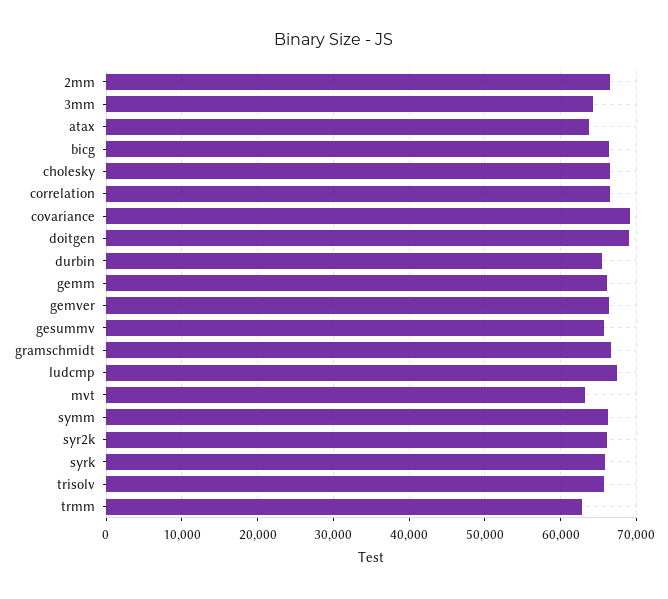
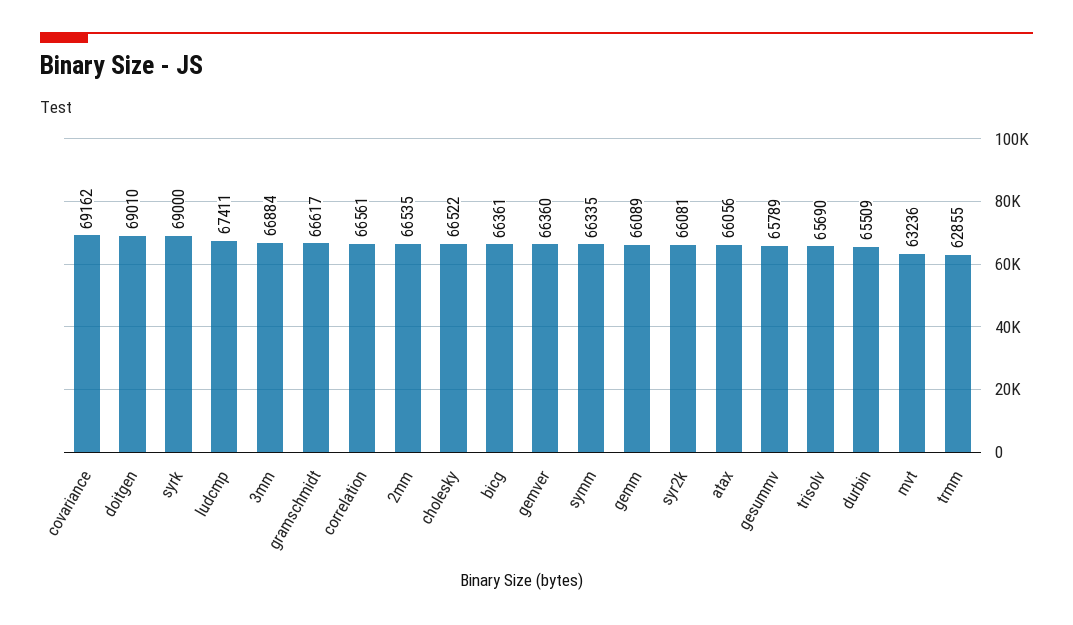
3mm: 64000 -> 66884
atax: 64000 -> 66056
syrk: 66000 -> 69000

